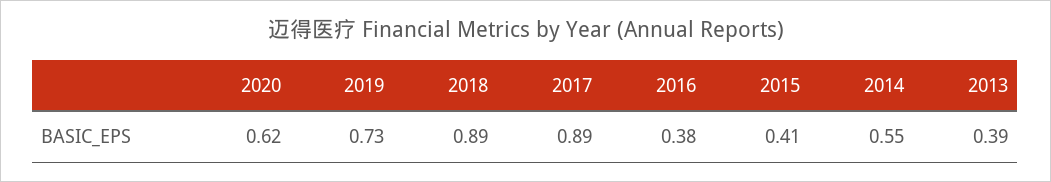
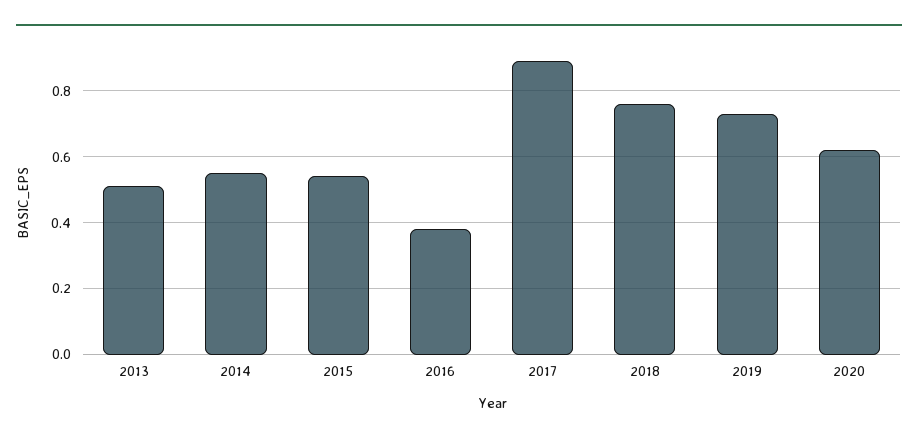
2018: 0.89 -> 0.75
2015: 0.41 -> 0.55
2013: 0.39 -> 0.5

